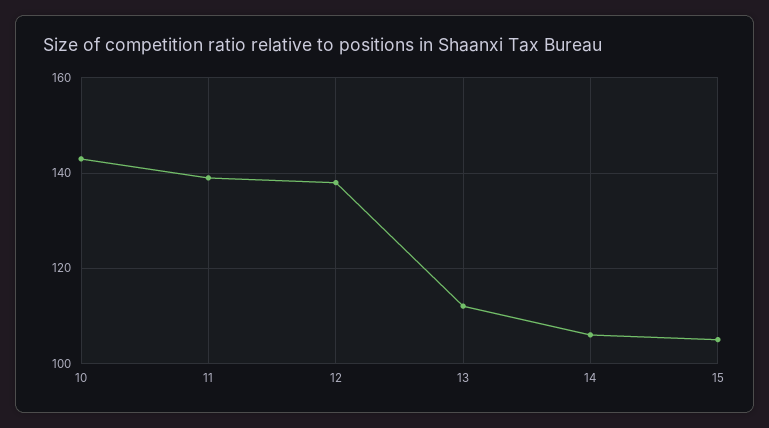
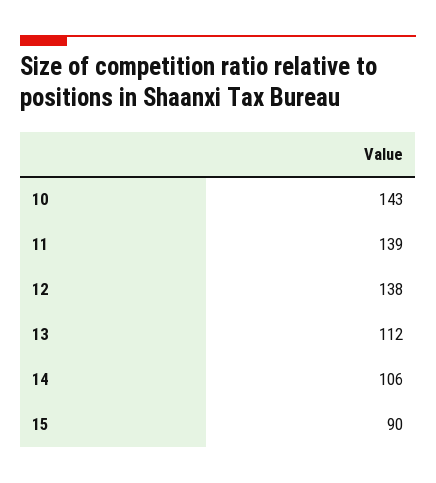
15: 105 -> 90

